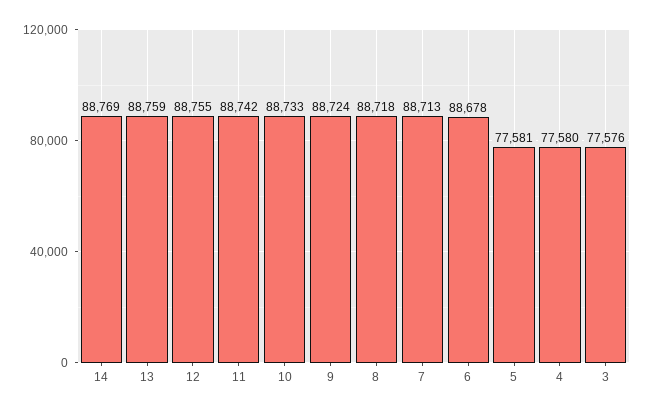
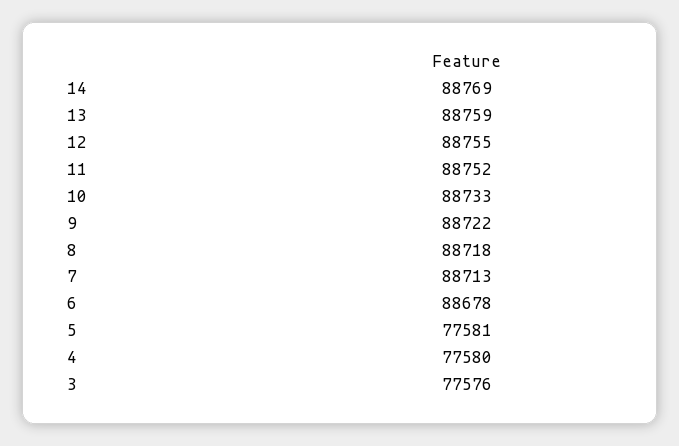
11: 88742 -> 88752
9: 88724 -> 88722

